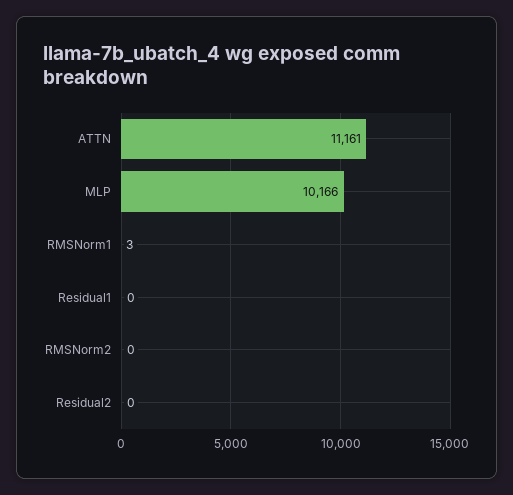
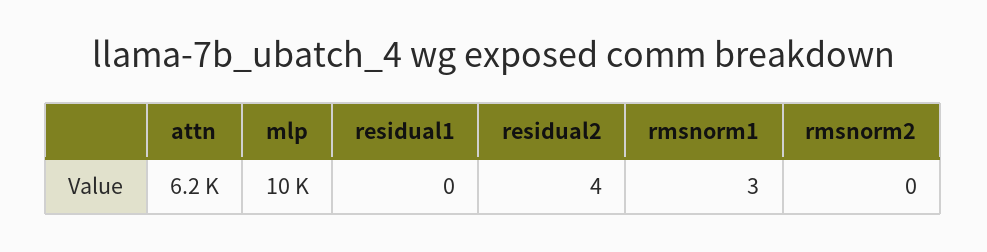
ATTN: 11161 -> 6200
Residual2: 0 -> 4

